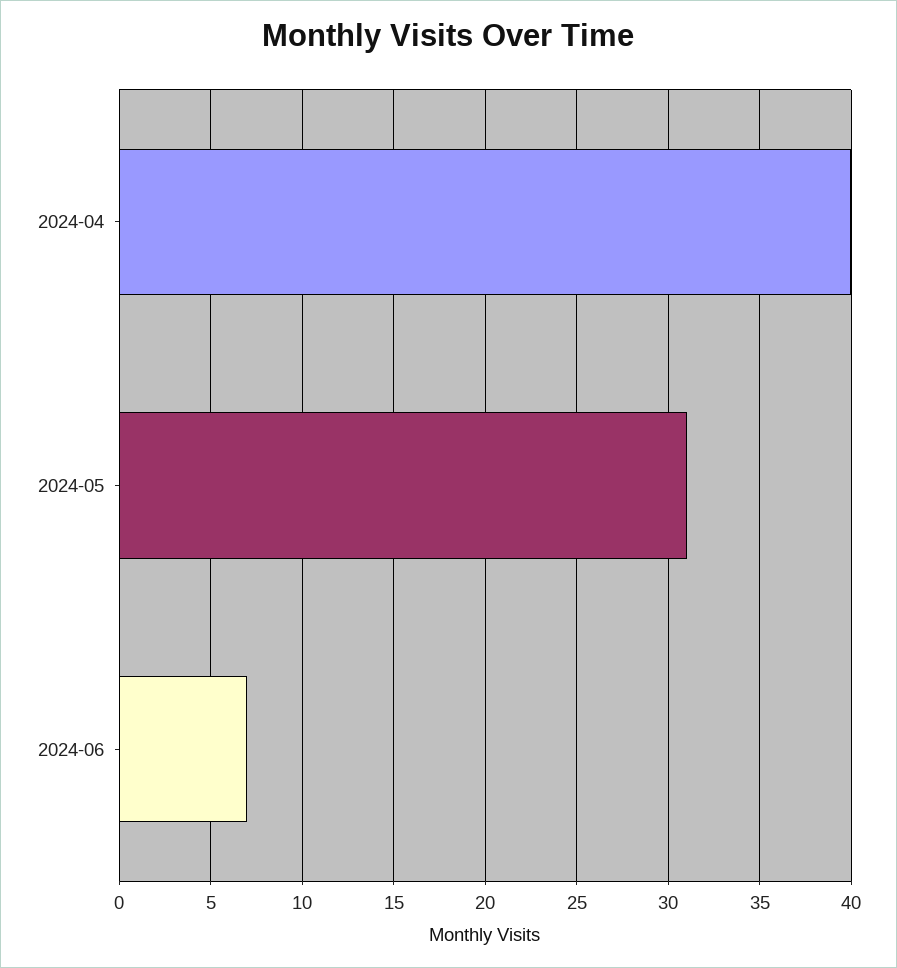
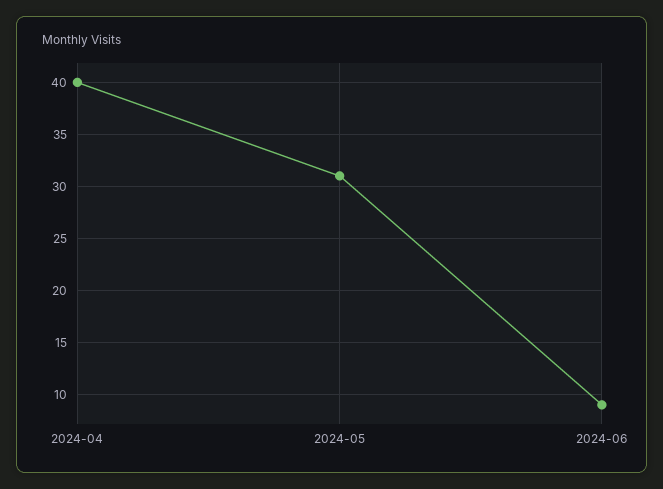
2024-06: 7 -> 9

